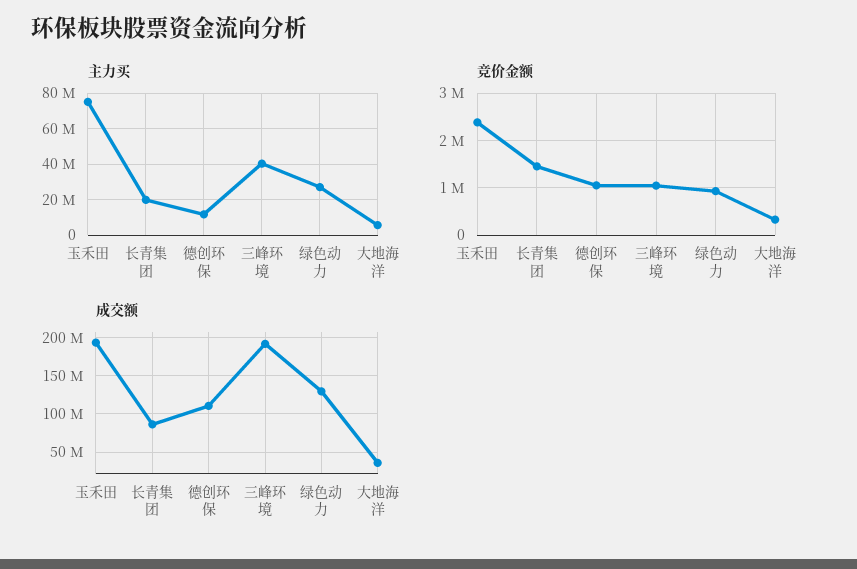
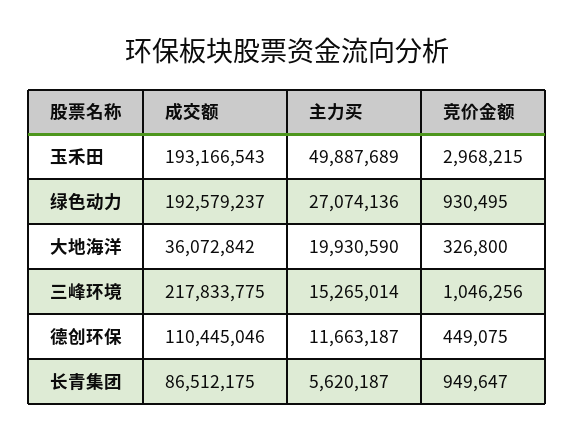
主力买, 玉禾田: 75000000 -> 49887689
主力买, 长青集团: 20000000 -> 5620187
主力买, 三峰环境: 40000000 -> 15265014
主力买, 大地海洋: 5000000 -> 19930590
竞价金额, 玉禾田: 2400000 -> 2968215
竞价金额, 长青集团: 1400000 -> 949647
竞价金额, 德创环保: 1000000 -> 449075
成交额, 三峰环境: 190000000 -> 217833775
成交额, 绿色动力: 130000000 -> 192579237

